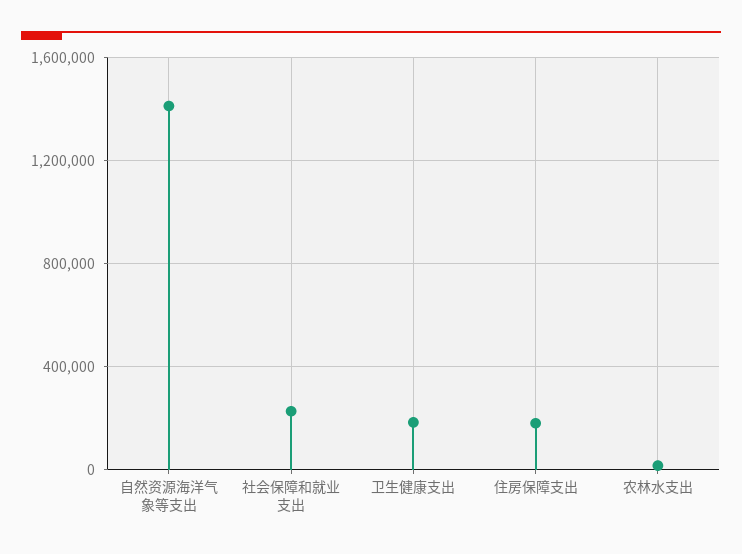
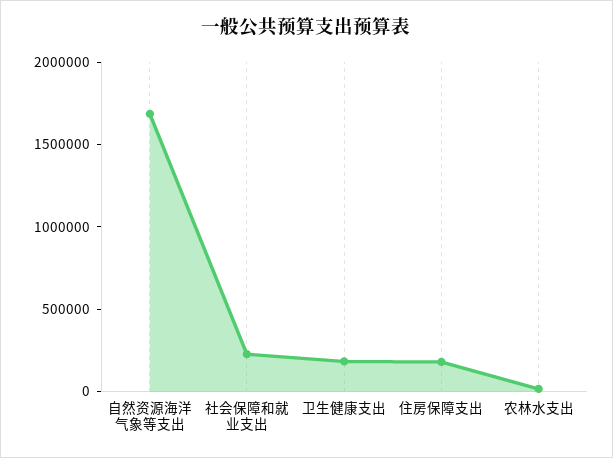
自然资源海洋气象等支出: 1400000 -> 1700000

